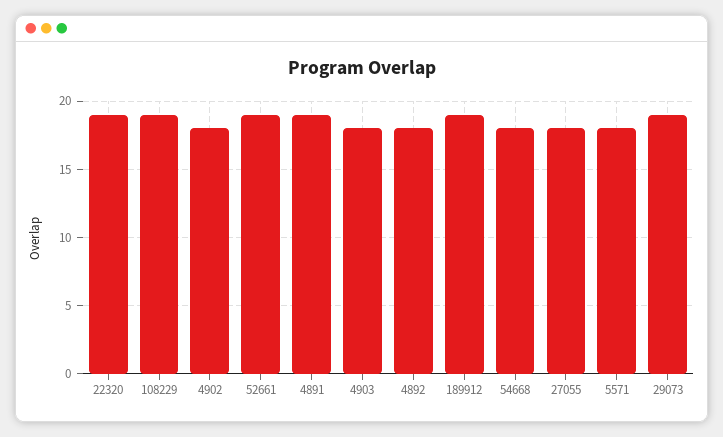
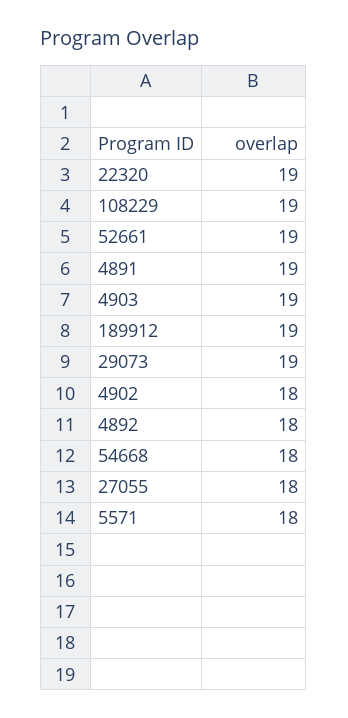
4903: 18 -> 19

